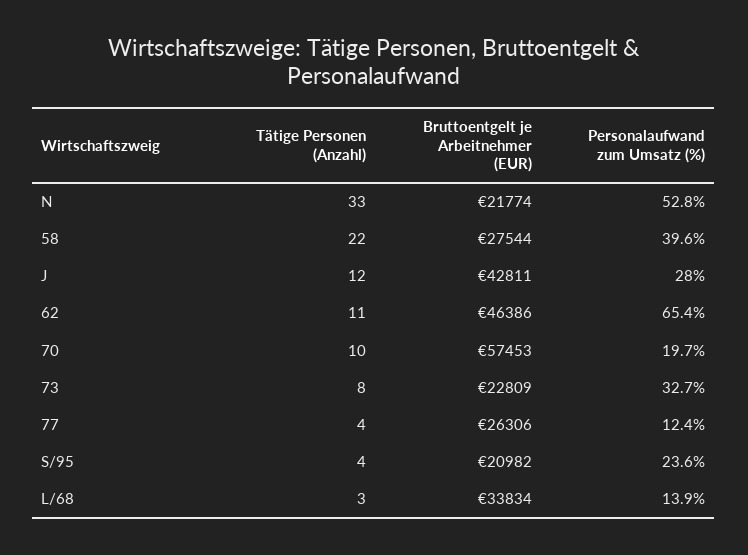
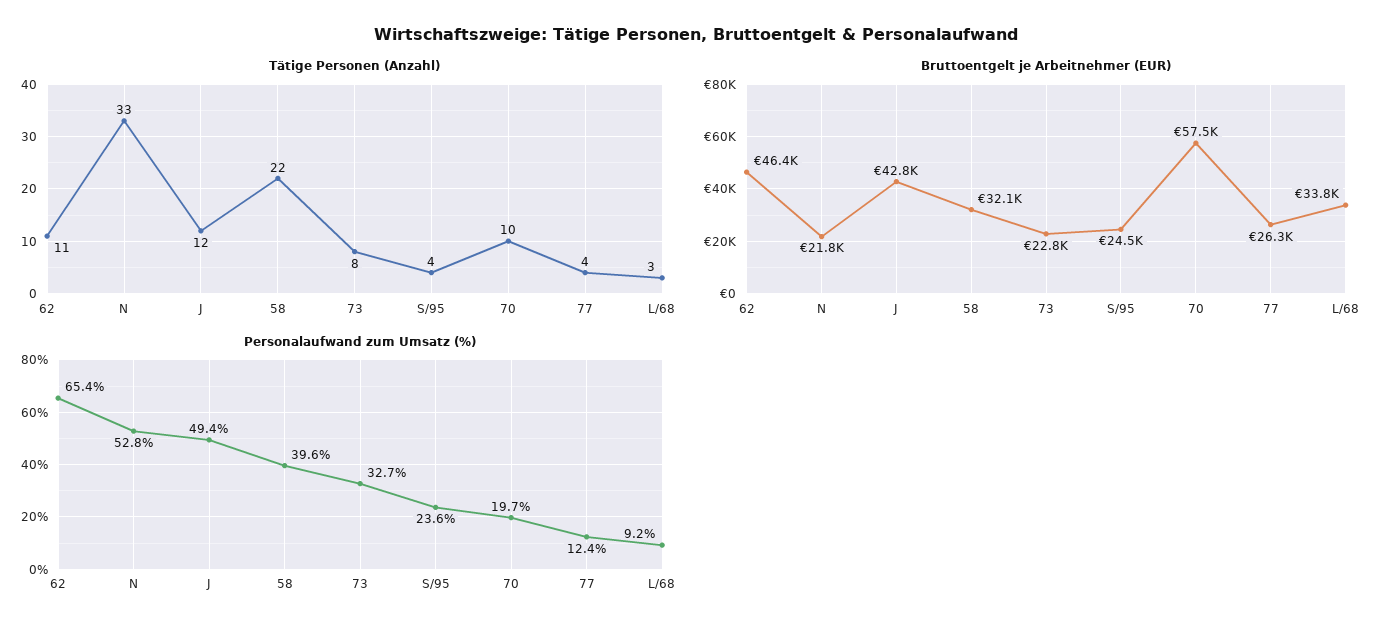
Bruttoentgelt je Arbeitnehmer (EUR), 58: 27544 -> 32100
Personalaufwand zum Umsatz (%), J: 28 -> 49.4
Bruttoentgelt je Arbeitnehmer (EUR), S/95: 20982 -> 24500
Personalaufwand zum Umsatz (%), L/68: 13.9 -> 9.2

